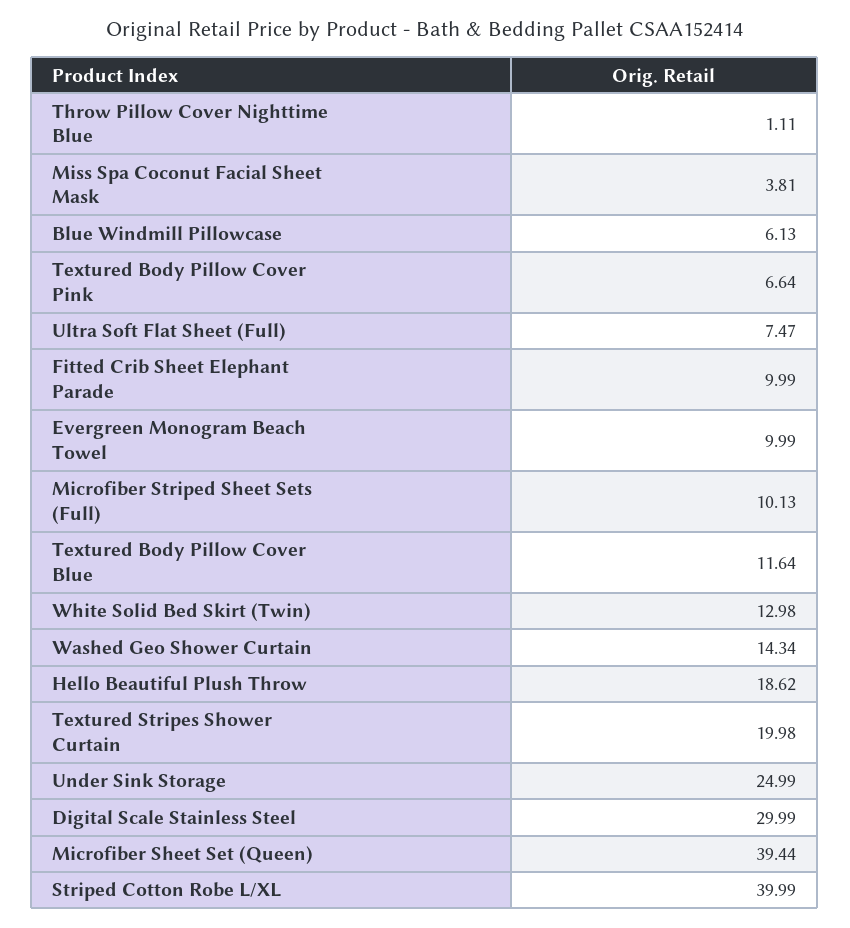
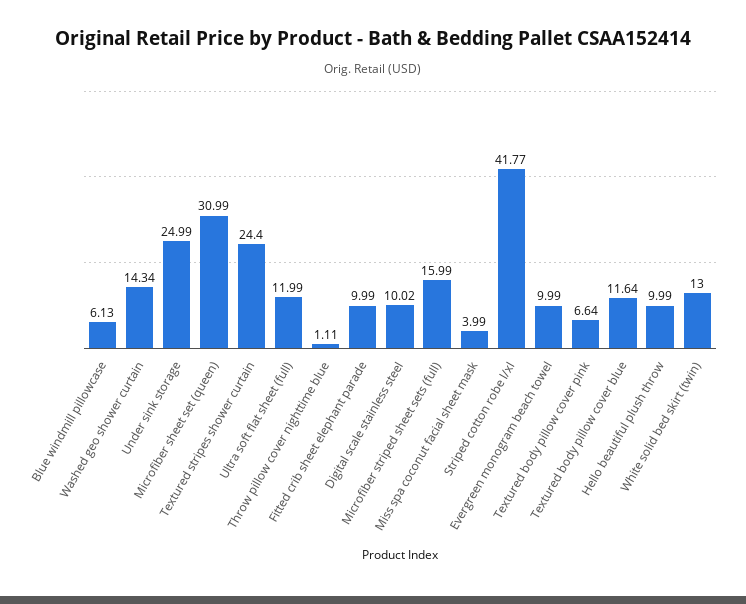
Miss Spa Coconut Facial Sheet Mask: 3.81 -> 3.99
Ultra Soft Flat Sheet (Full): 7.47 -> 11.99
Microfiber Striped Sheet Sets (Full): 10.13 -> 15.99
White Solid Bed Skirt (Twin): 12.98 -> 13
Hello Beautiful Plush Throw: 18.62 -> 9.99
Textured Stripes Shower Curtain: 19.98 -> 24.4
Digital Scale Stainless Steel: 29.99 -> 10.02
Microfiber Sheet Set (Queen): 39.44 -> 30.99
Striped Cotton Robe L/XL: 39.99 -> 41.77

